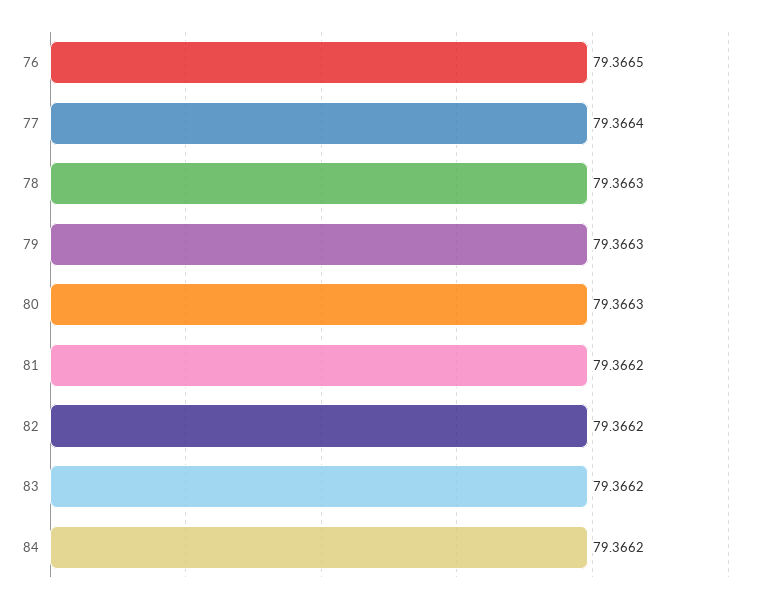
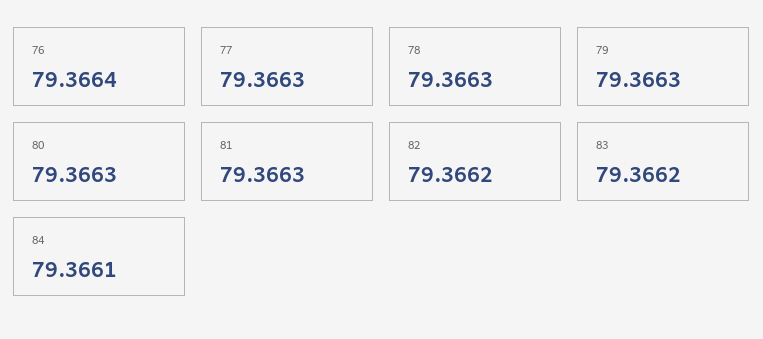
76: 79.3665 -> 79.3664
77: 79.3664 -> 79.3663
81: 79.3662 -> 79.3663
84: 79.3662 -> 79.3661

